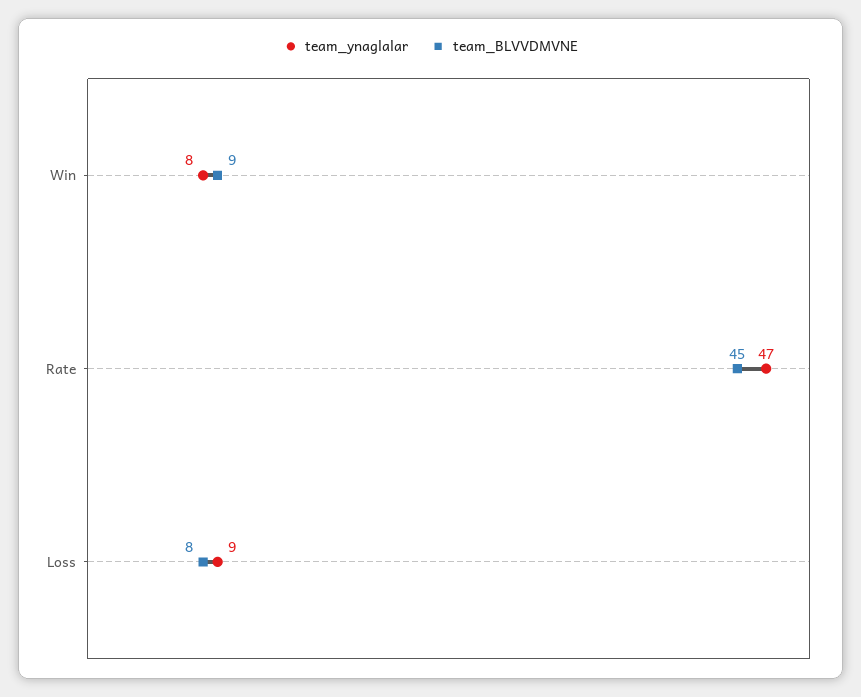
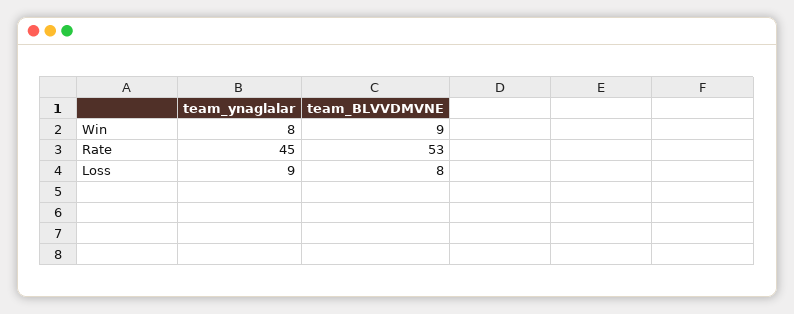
team_ynaglalar, Rate: 47 -> 45
team_BLVVDMVNE, Rate: 45 -> 53

